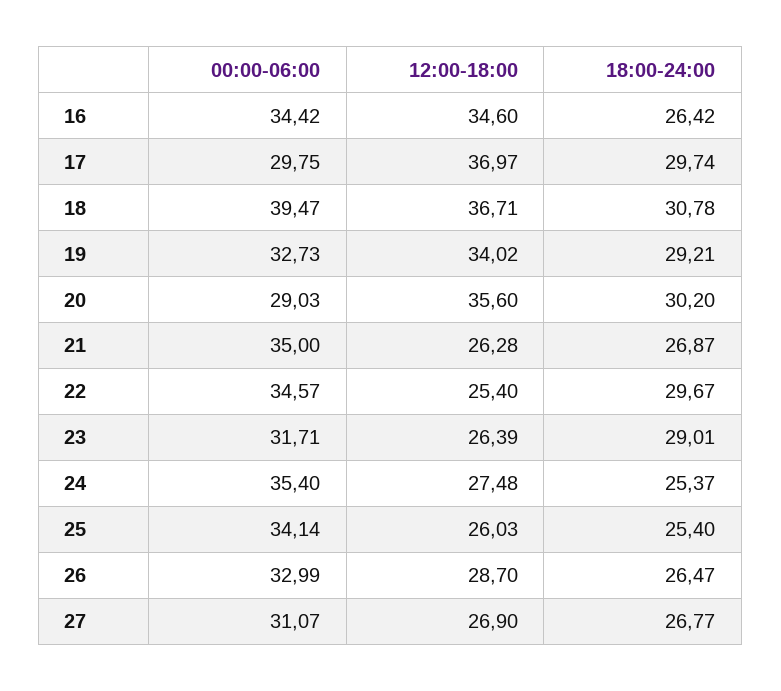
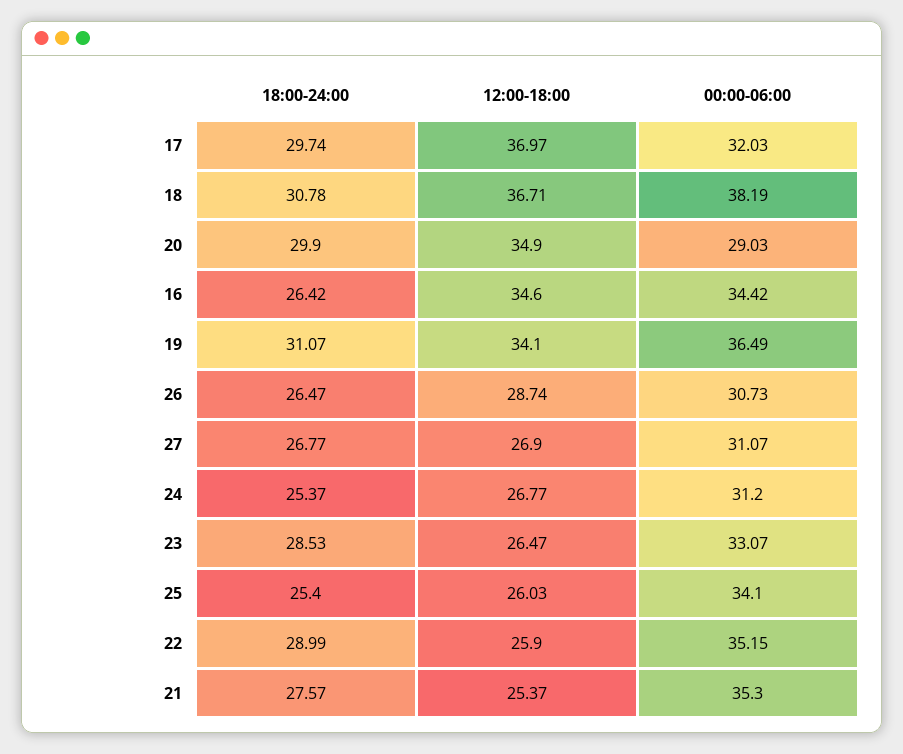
00:00-06:00, 17: 29.75 -> 32.03
00:00-06:00, 18: 39.47 -> 38.19
00:00-06:00, 19: 32.73 -> 36.49
12:00-18:00, 19: 34.02 -> 34.1
18:00-24:00, 19: 29.21 -> 31.07
12:00-18:00, 20: 35.6 -> 34.9
18:00-24:00, 20: 30.2 -> 29.9
00:00-06:00, 21: 35 -> 35.3
12:00-18:00, 21: 26.28 -> 25.37
18:00-24:00, 21: 26.87 -> 27.57
00:00-06:00, 22: 34.57 -> 35.15
12:00-18:00, 22: 25.4 -> 25.9
18:00-24:00, 22: 29.67 -> 28.99
00:00-06:00, 23: 31.71 -> 33.07
12:00-18:00, 23: 26.39 -> 26.47
18:00-24:00, 23: 29.01 -> 28.53
00:00-06:00, 24: 35.4 -> 31.2
12:00-18:00, 24: 27.48 -> 26.77
00:00-06:00, 25: 34.14 -> 34.1
00:00-06:00, 26: 32.99 -> 30.73
12:00-18:00, 26: 28.7 -> 28.74

